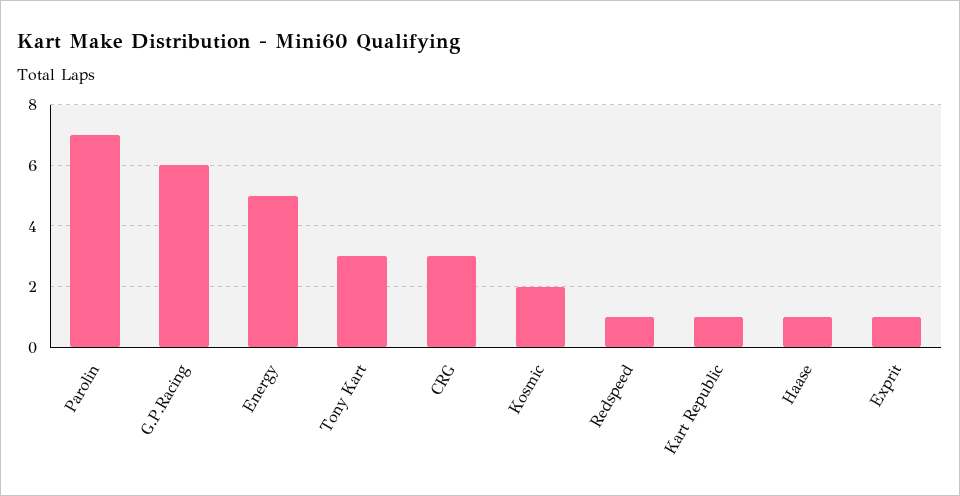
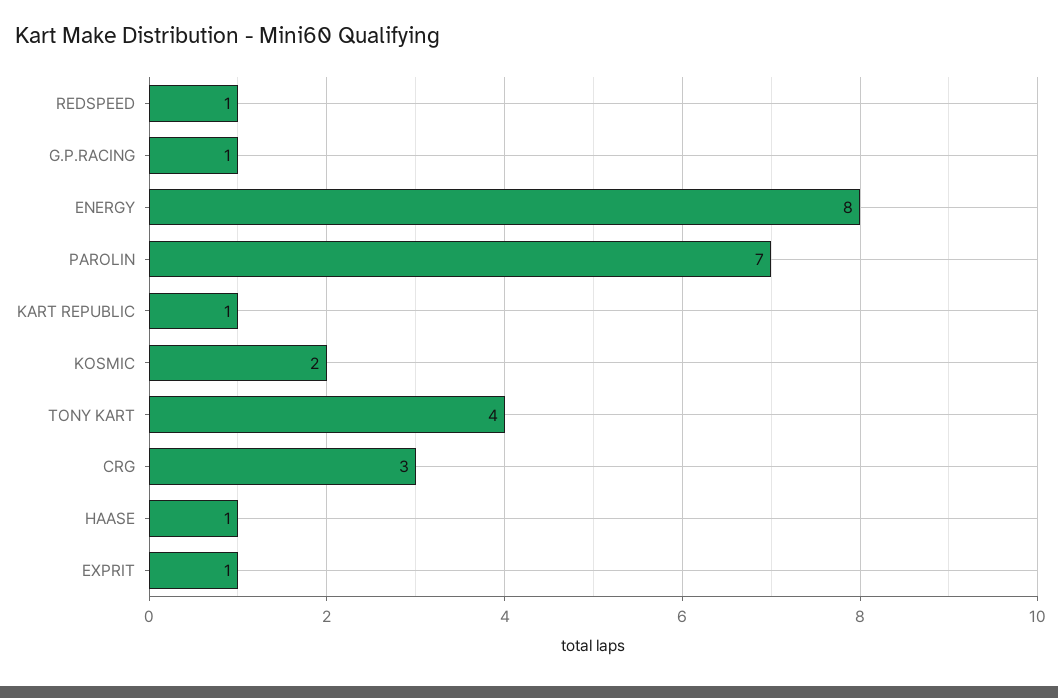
G.P.Racing: 6 -> 1
Energy: 5 -> 8
Tony Kart: 3 -> 4

